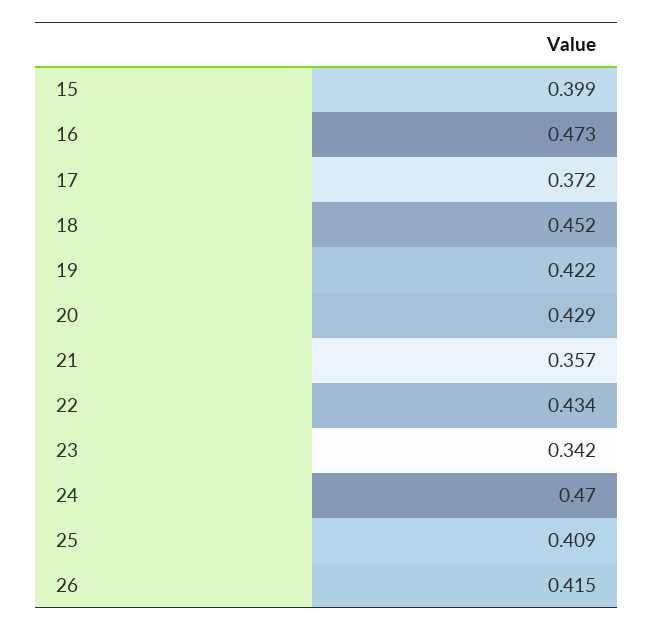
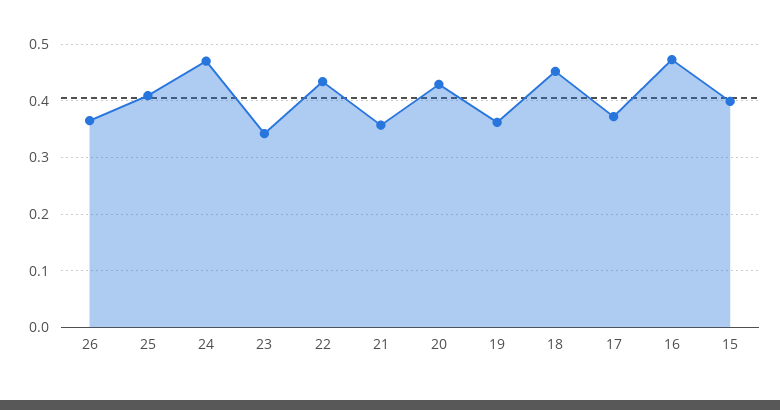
19: 0.422 -> 0.36
26: 0.415 -> 0.36

